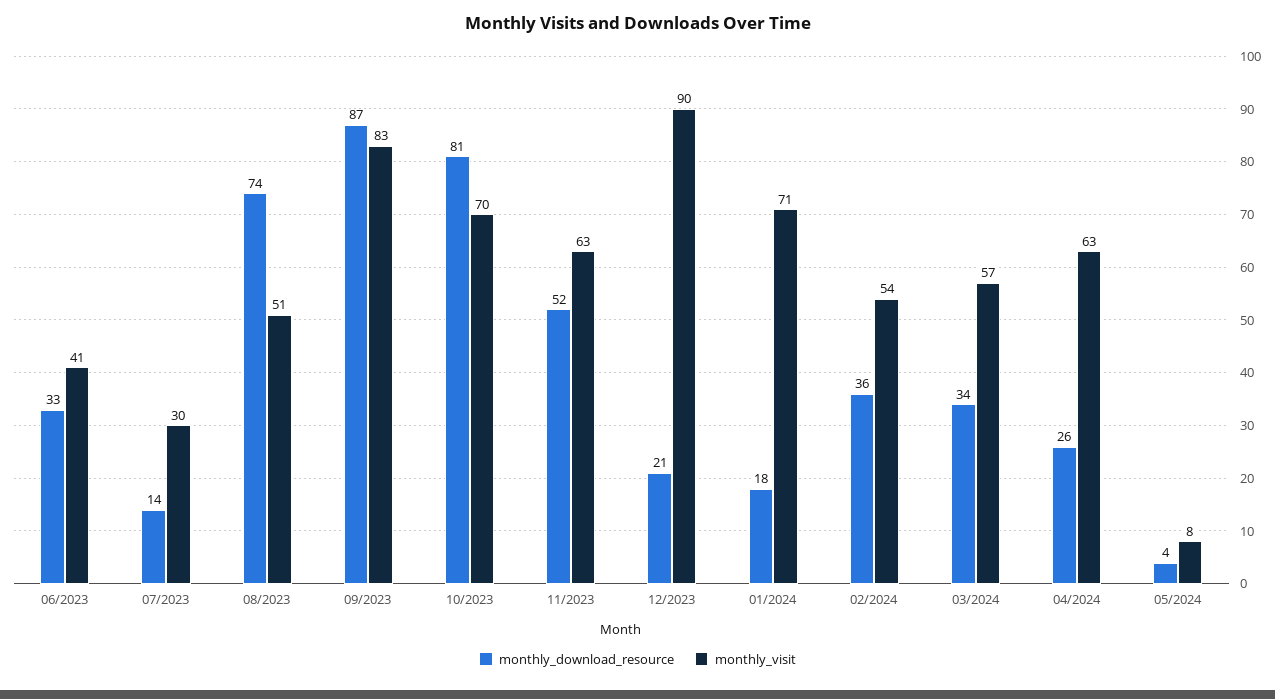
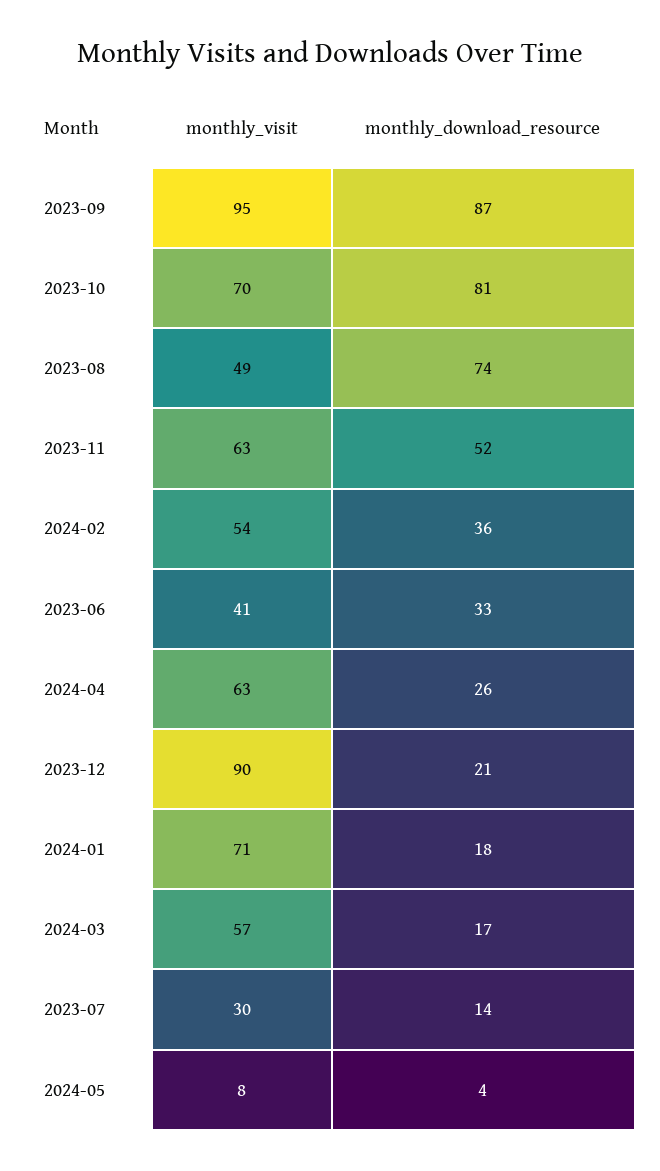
monthly_visit, 08/2023: 51 -> 49
monthly_visit, 09/2023: 83 -> 95
monthly_download_resource, 03/2024: 34 -> 17

